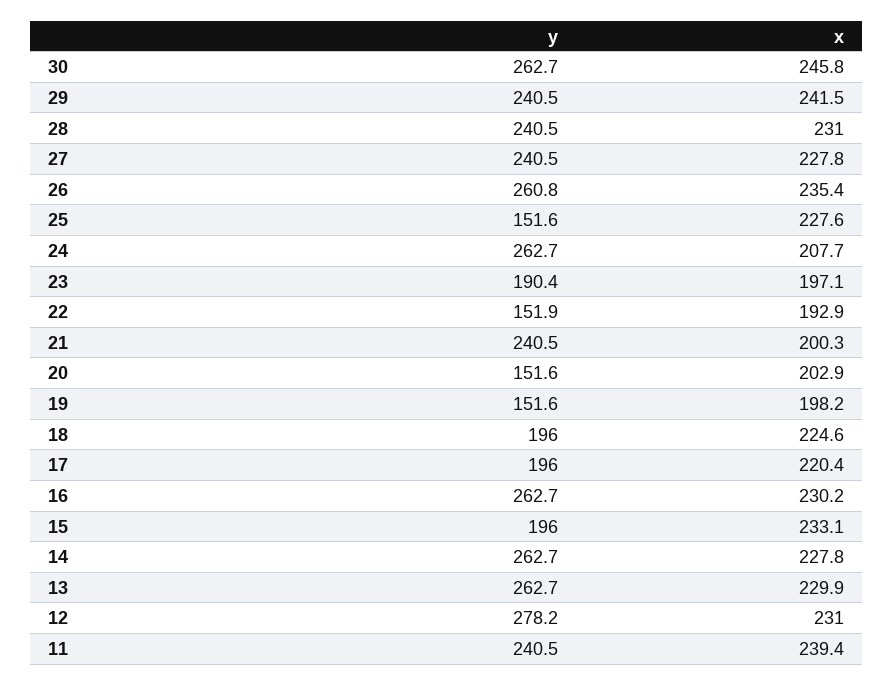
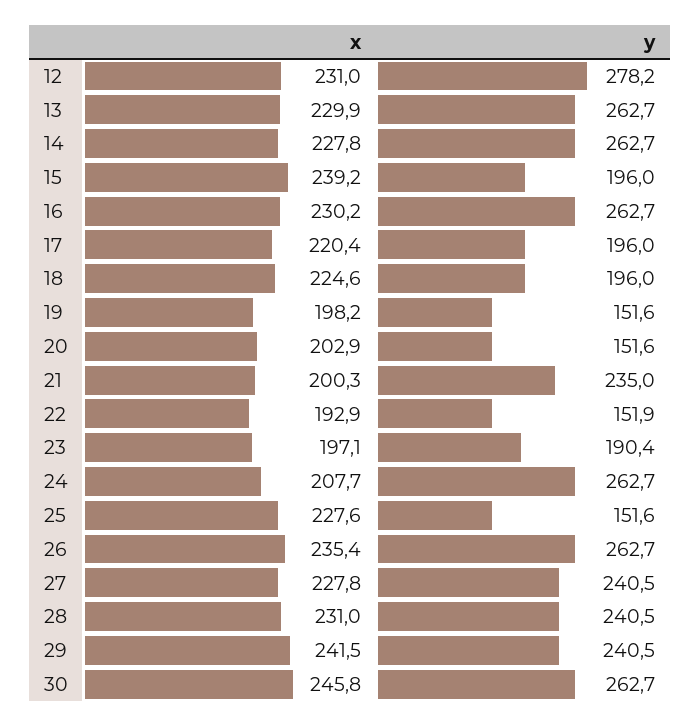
y, 26: 260.8 -> 262.7
y, 21: 240.5 -> 235
x, 15: 233.1 -> 239.2
y, 11: 240.5 -> none
x, 11: 239.4 -> none

